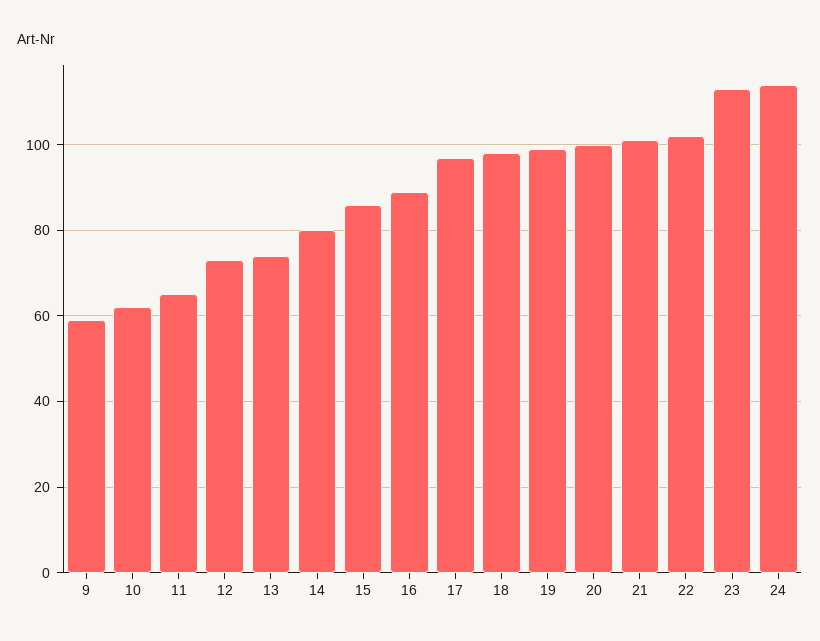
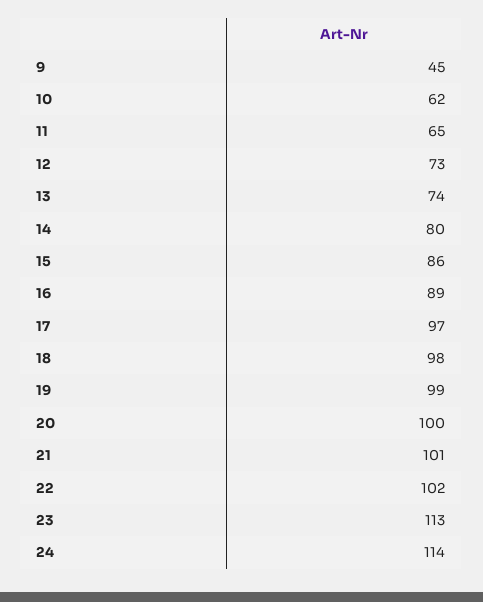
9: 60 -> 45

